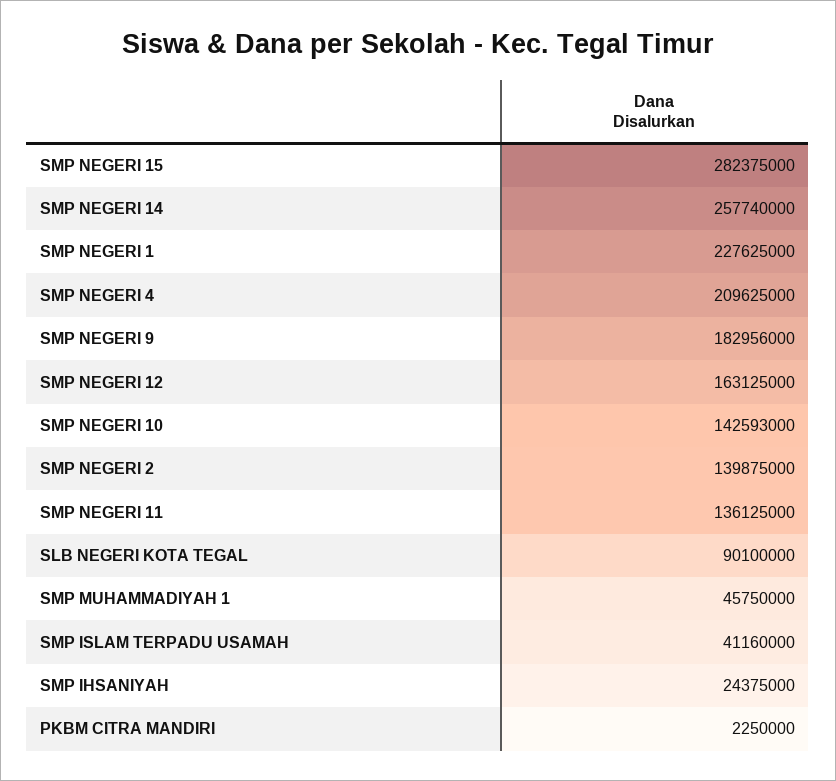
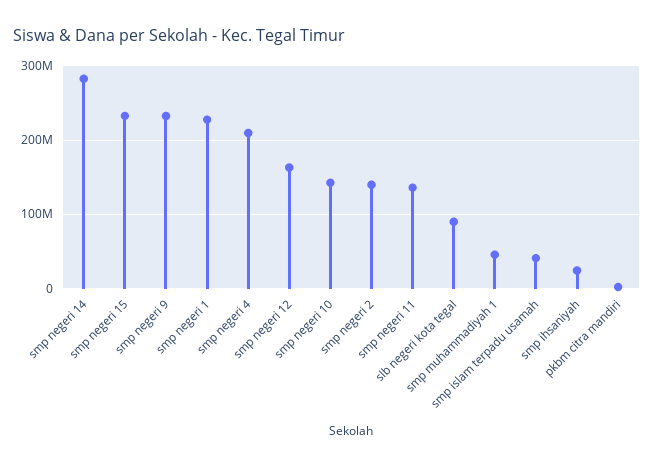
SMP NEGERI 15: 282375000 -> 230000000
SMP NEGERI 14: 257740000 -> 280000000
SMP NEGERI 9: 182956000 -> 230000000

